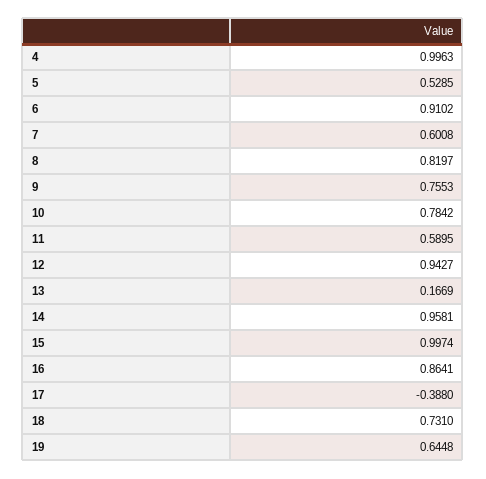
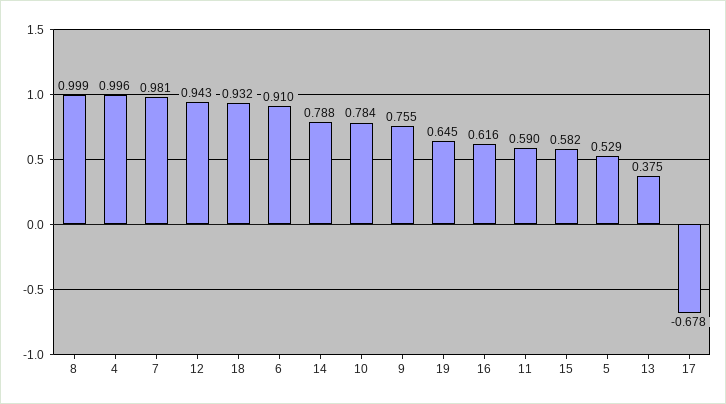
7: 0.6008 -> 0.981
8: 0.8197 -> 0.999
13: 0.1669 -> 0.375
14: 0.9581 -> 0.788
15: 0.9974 -> 0.582
16: 0.8641 -> 0.616
17: -0.388 -> -0.678
18: 0.731 -> 0.932

